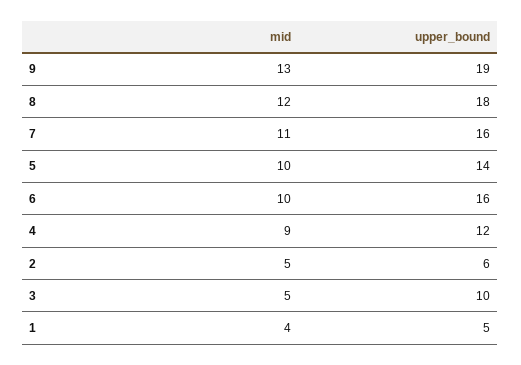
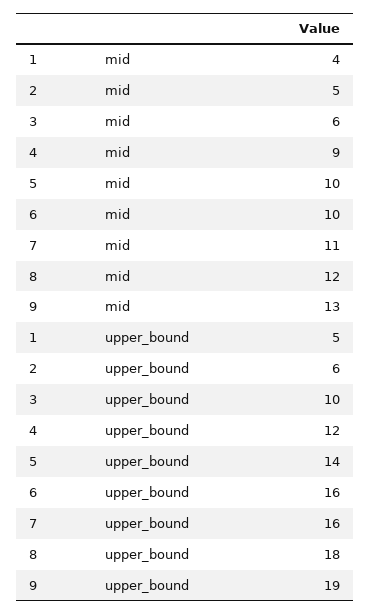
mid, 3: 5 -> 6

